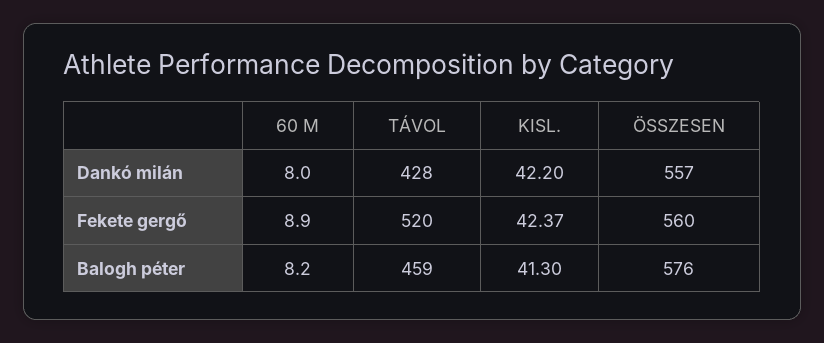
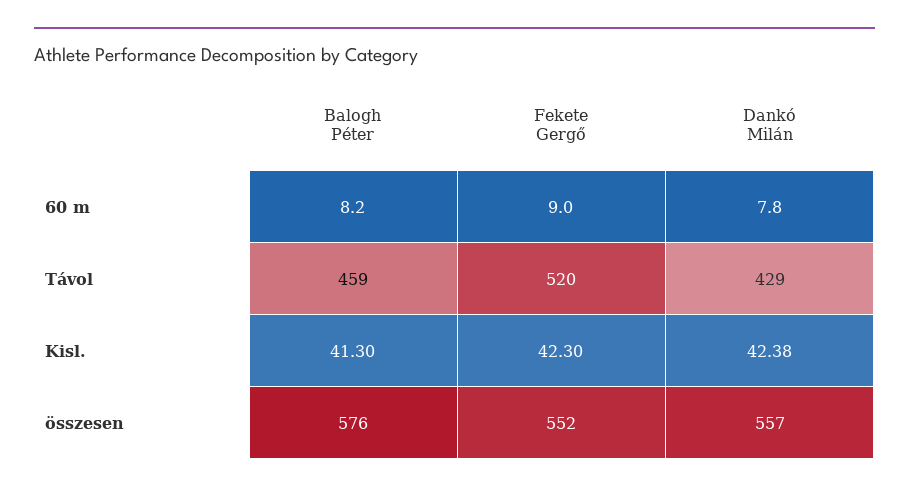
60 M, Dankó milán: 8 -> 7.8
TÁVOL, Dankó milán: 428 -> 429
KISL., Dankó milán: 42.2 -> 42.38
60 M, Fekete gergő: 8.9 -> 9
KISL., Fekete gergő: 42.37 -> 42.3
ÖSSZESEN, Fekete gergő: 560 -> 552

